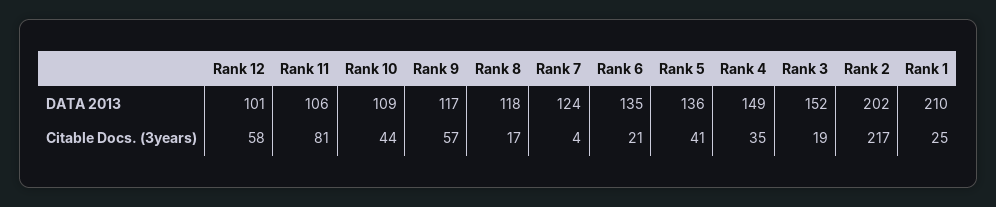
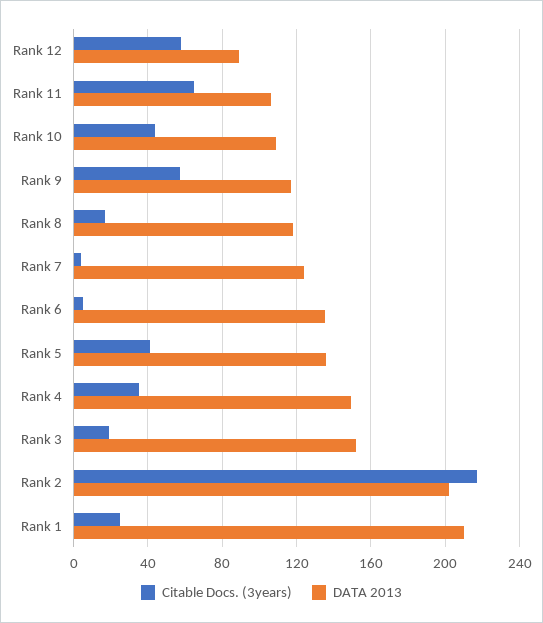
DATA 2013, Rank 12: 101 -> 90
Citable Docs. (3years), Rank 11: 81 -> 65
Citable Docs. (3years), Rank 6: 21 -> 5

